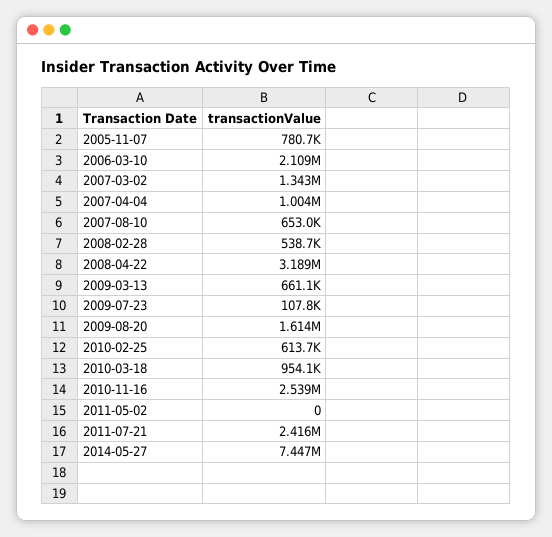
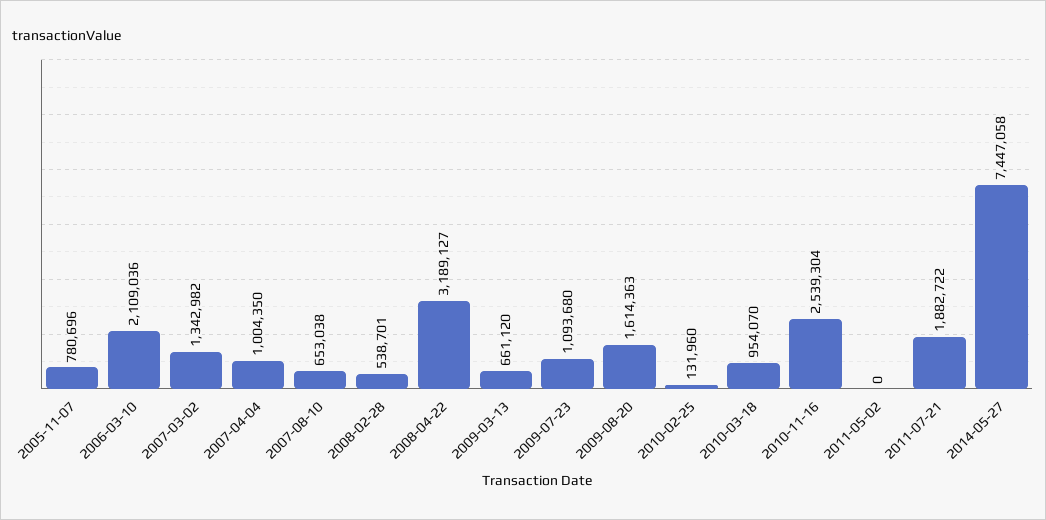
2009-07-23: 107800 -> 1093680
2010-02-25: 613700 -> 131960
2011-07-21: 2416000 -> 1882722

